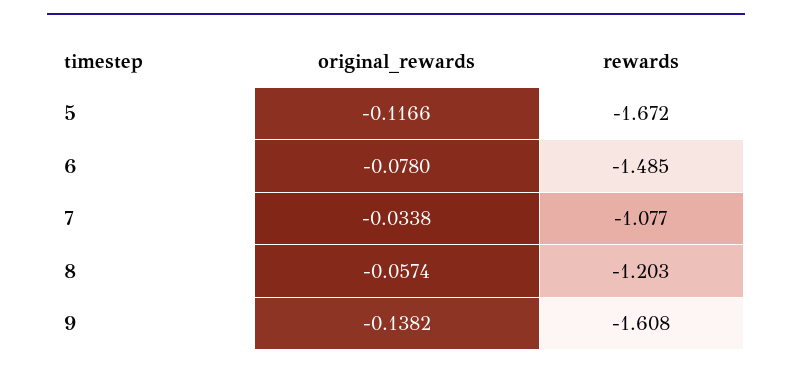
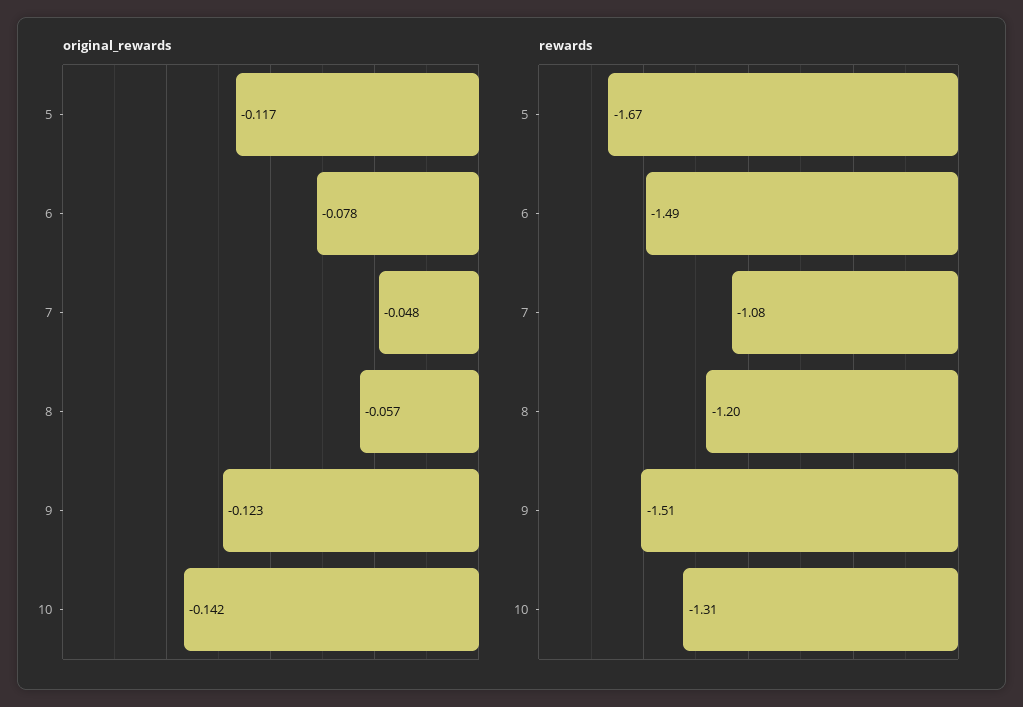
original_rewards, 7: -0.0338 -> -0.048
original_rewards, 9: -0.1382 -> -0.123
rewards, 9: -1.608 -> -1.51
original_rewards, 10: none -> -0.142
rewards, 10: none -> -1.31

